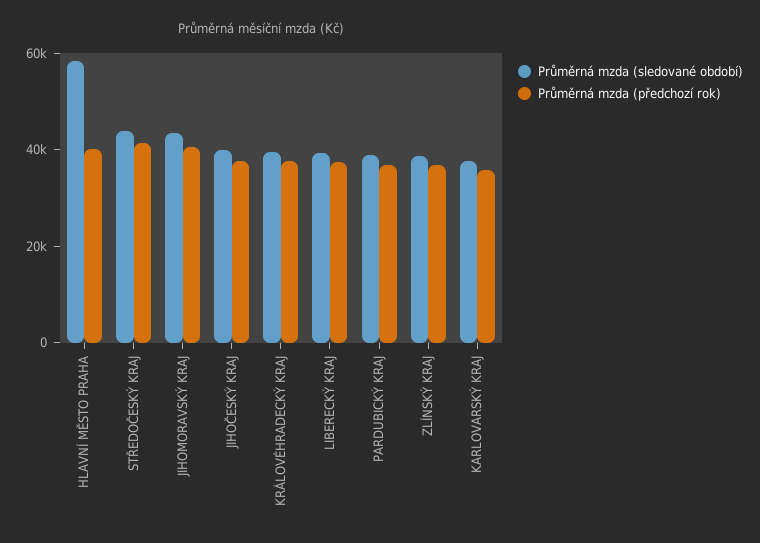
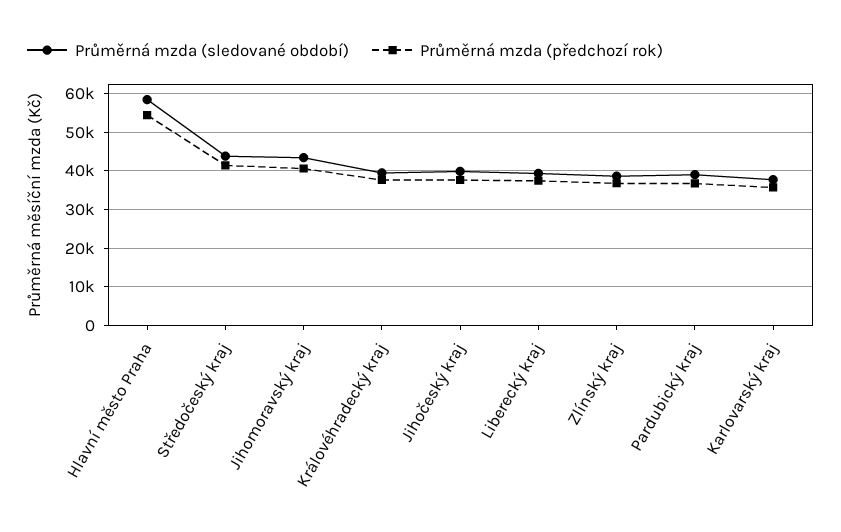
Průměrná mzda (předchozí rok), HLAVNÍ MĚSTO PRAHA: 40000 -> 54000

